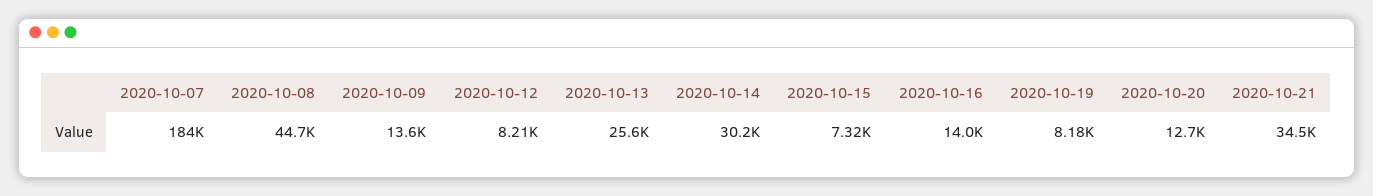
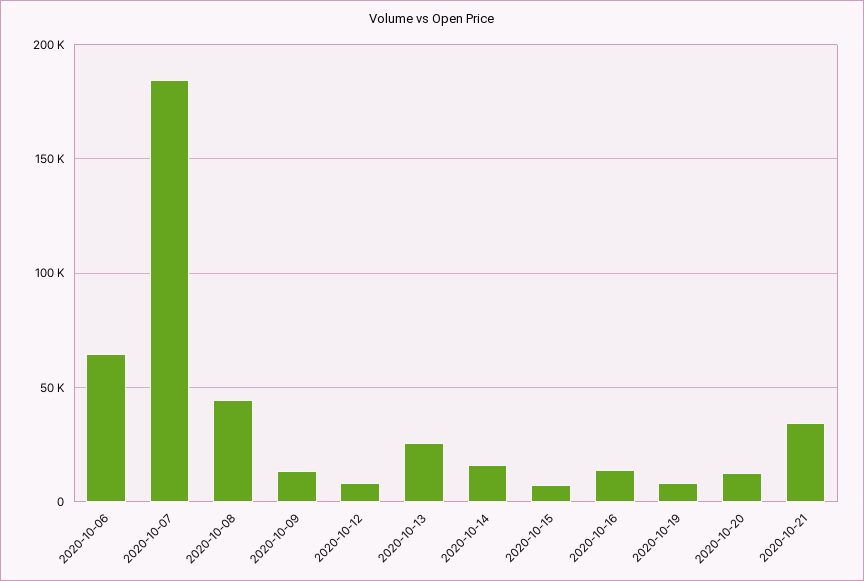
2020-10-14: 30200 -> 15000
2020-10-06: none -> 65000

